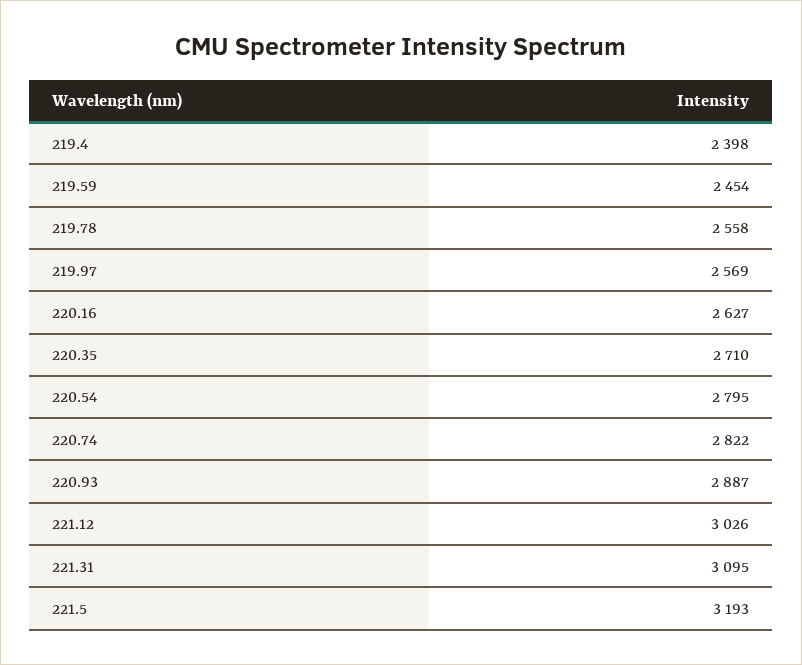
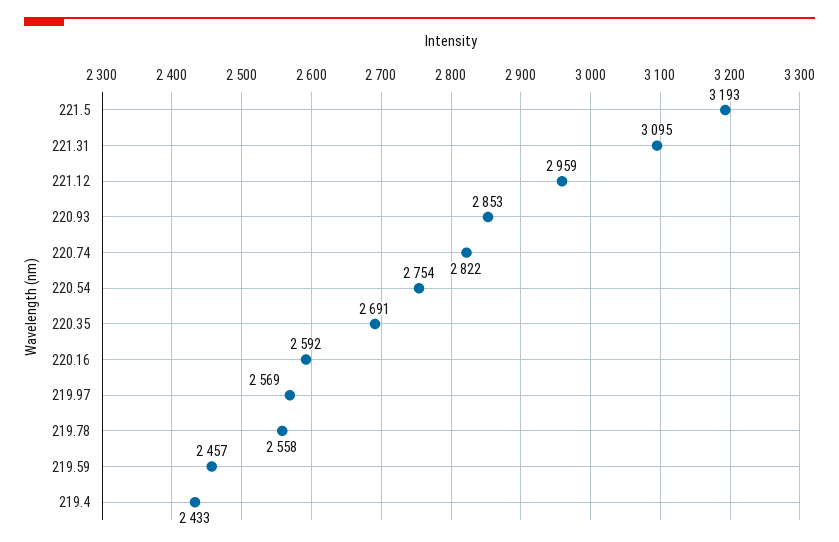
219.4: 2398 -> 2433
219.59: 2454 -> 2457
220.16: 2627 -> 2592
220.35: 2710 -> 2691
220.54: 2795 -> 2754
220.93: 2887 -> 2853
221.12: 3026 -> 2959

